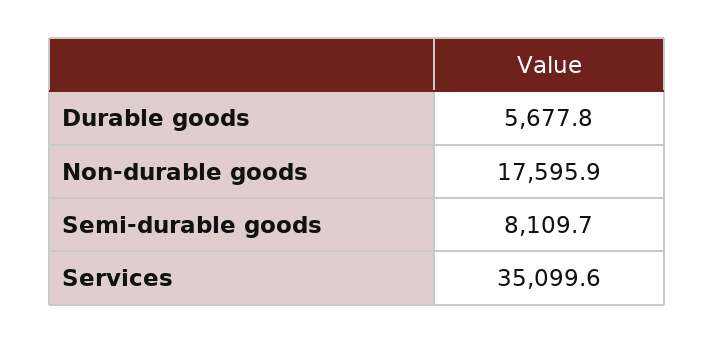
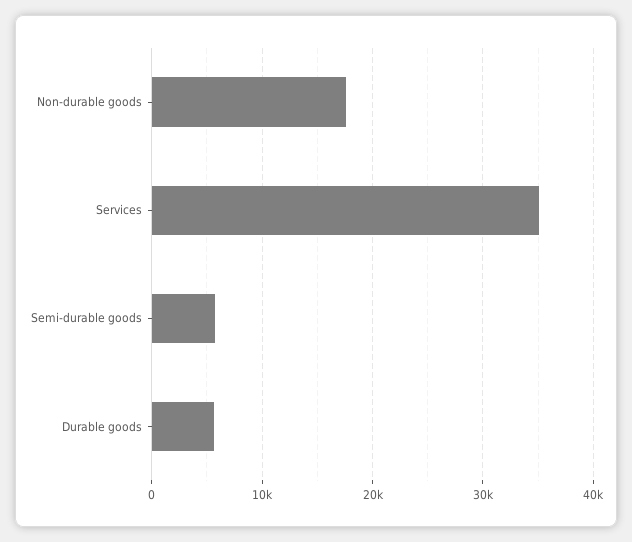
Semi-durable goods: 8109.7 -> 6000

